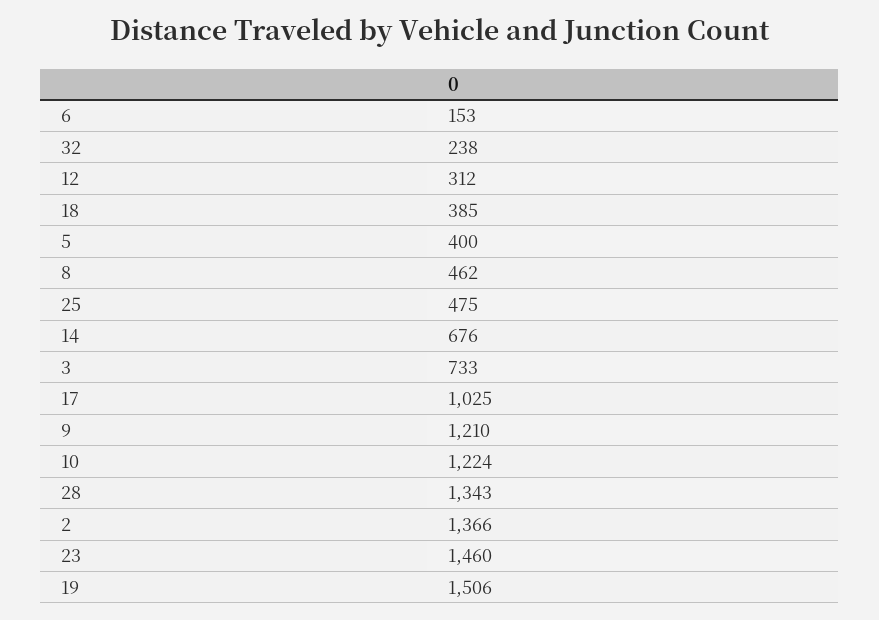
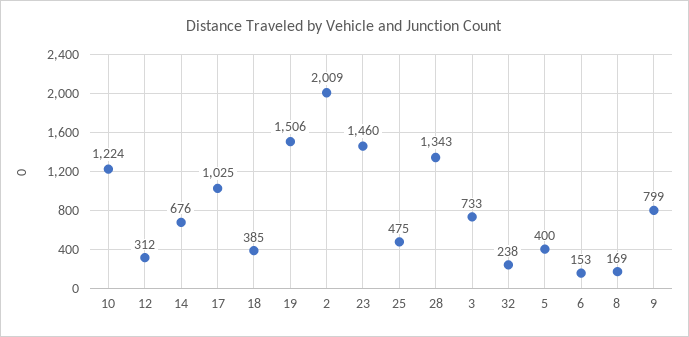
8: 462 -> 169
9: 1210 -> 799
2: 1366 -> 2009

